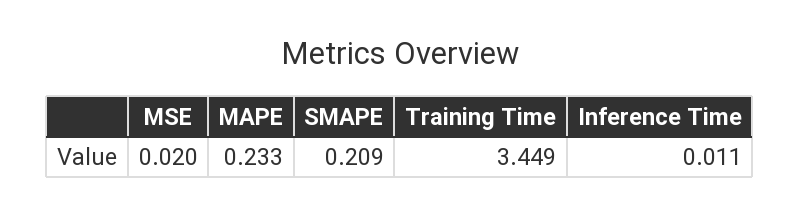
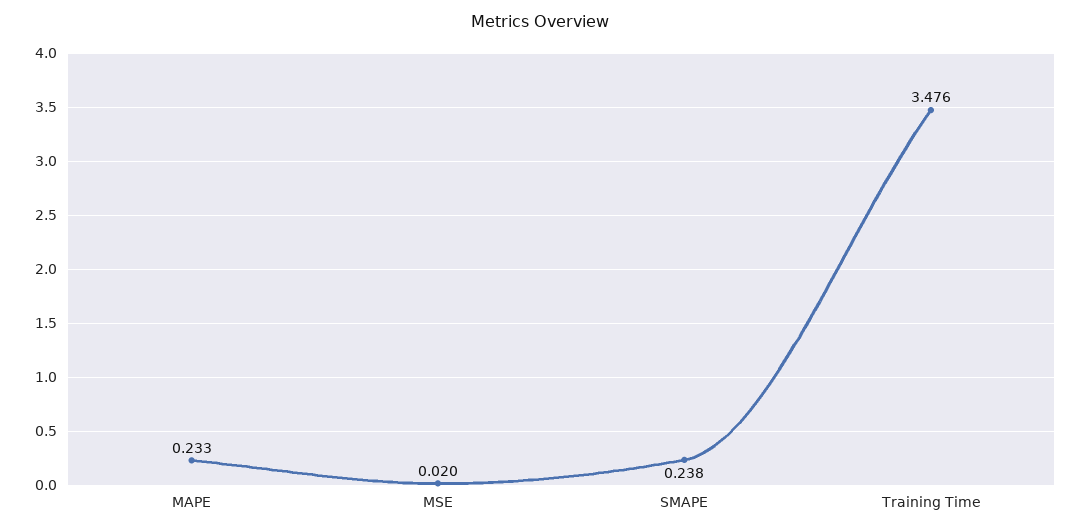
SMAPE: 0.209 -> 0.238
Training Time: 3.449 -> 3.476
Inference Time: 0.011 -> none

